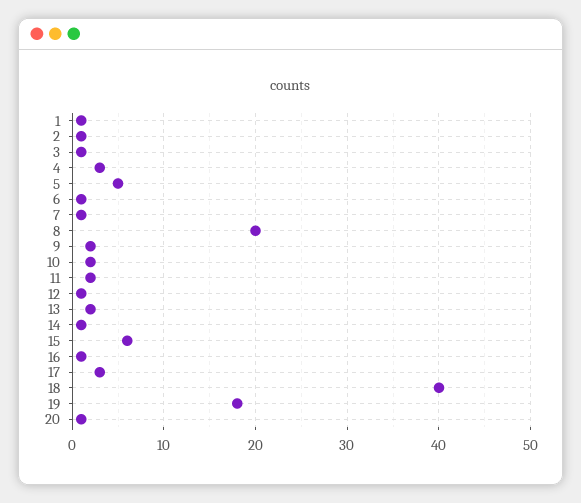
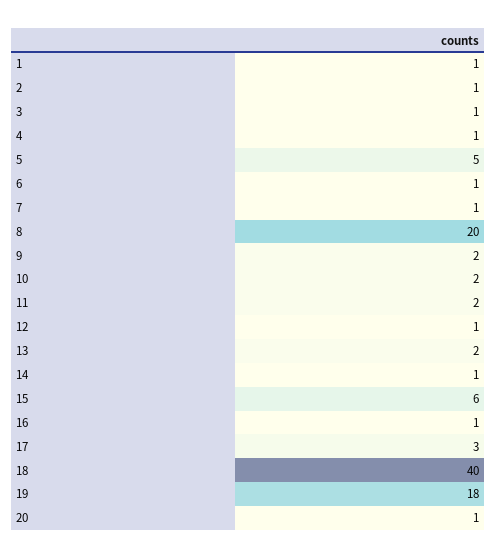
4: 3 -> 1

